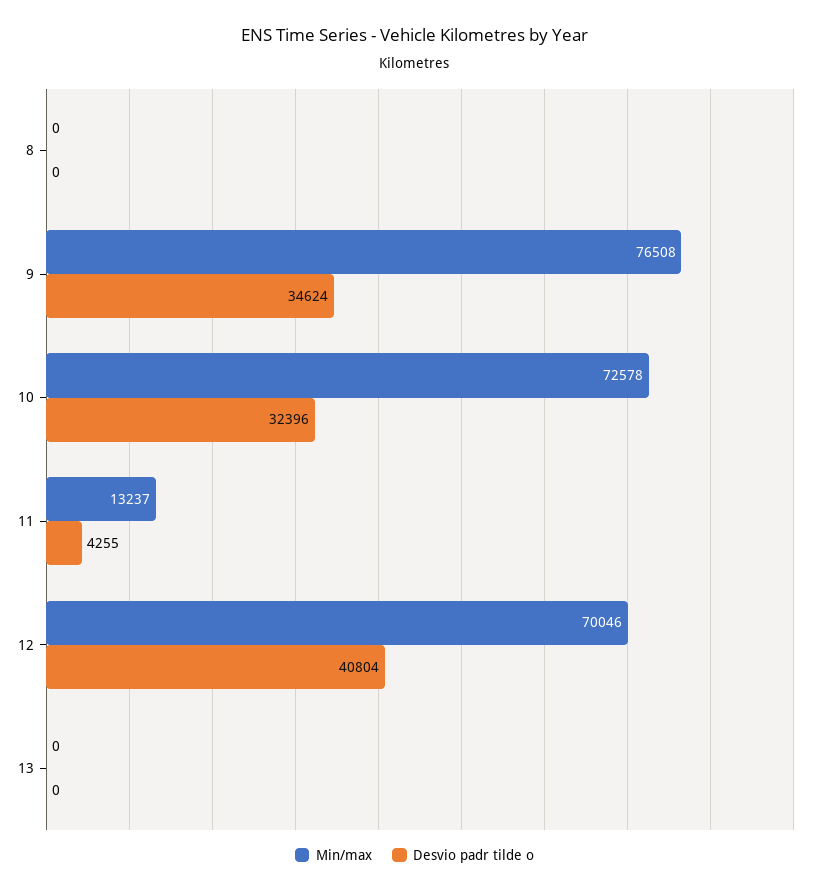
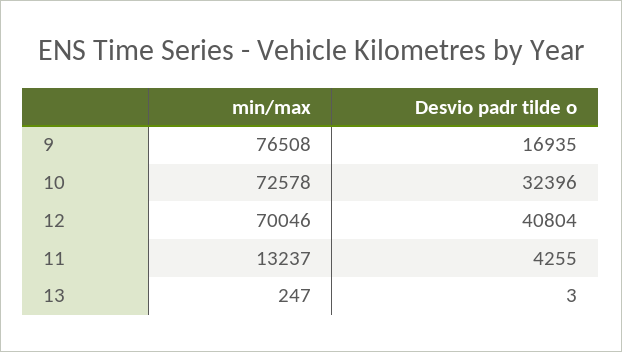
Min/max, 8: 0 -> none
Desvio padr tilde o, 8: 0 -> none
Desvio padr tilde o, 9: 34624 -> 16935
Min/max, 13: 0 -> 247
Desvio padr tilde o, 13: 0 -> 3

